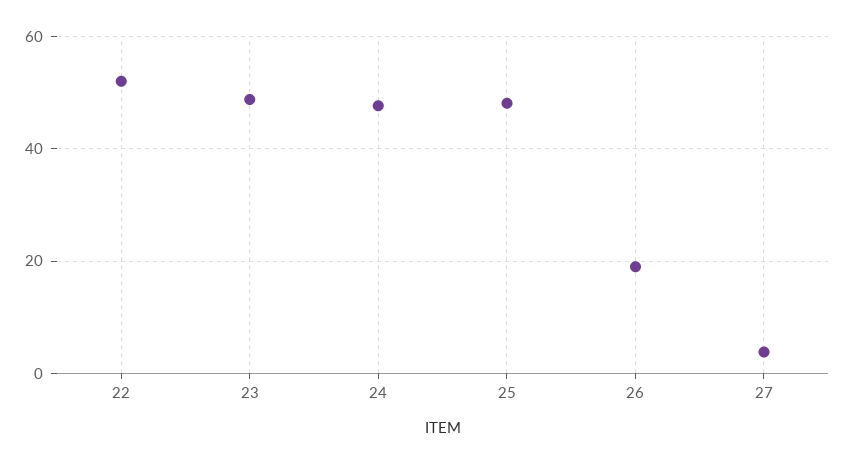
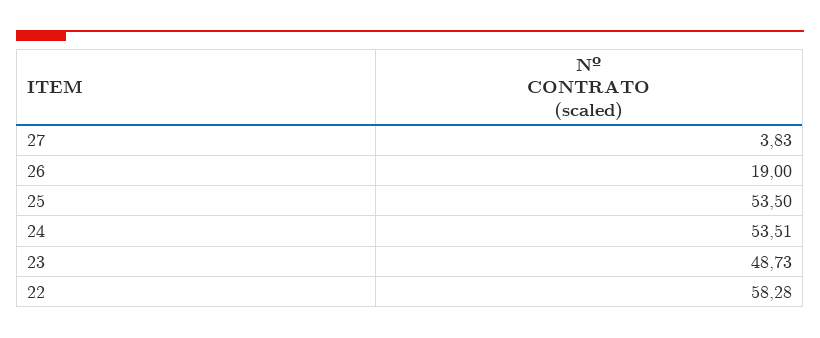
22: 52 -> 58.28
24: 48 -> 53.51
25: 48 -> 53.5

